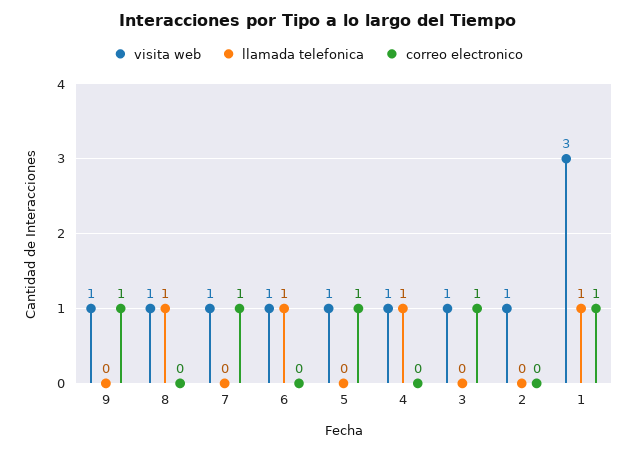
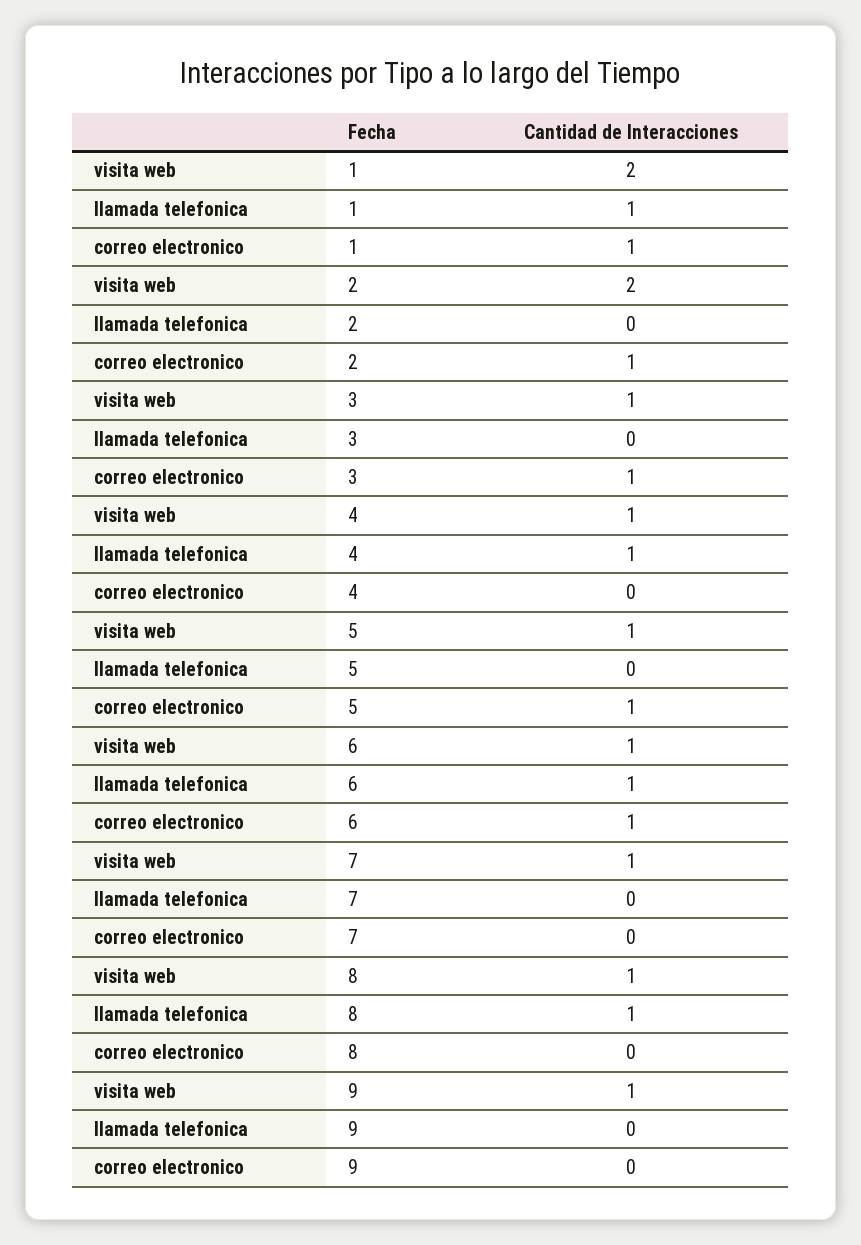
correo electronico, 9: 1 -> 0
correo electronico, 7: 1 -> 0
correo electronico, 6: 0 -> 1
visita web, 2: 1 -> 2
correo electronico, 2: 0 -> 1
visita web, 1: 3 -> 2

